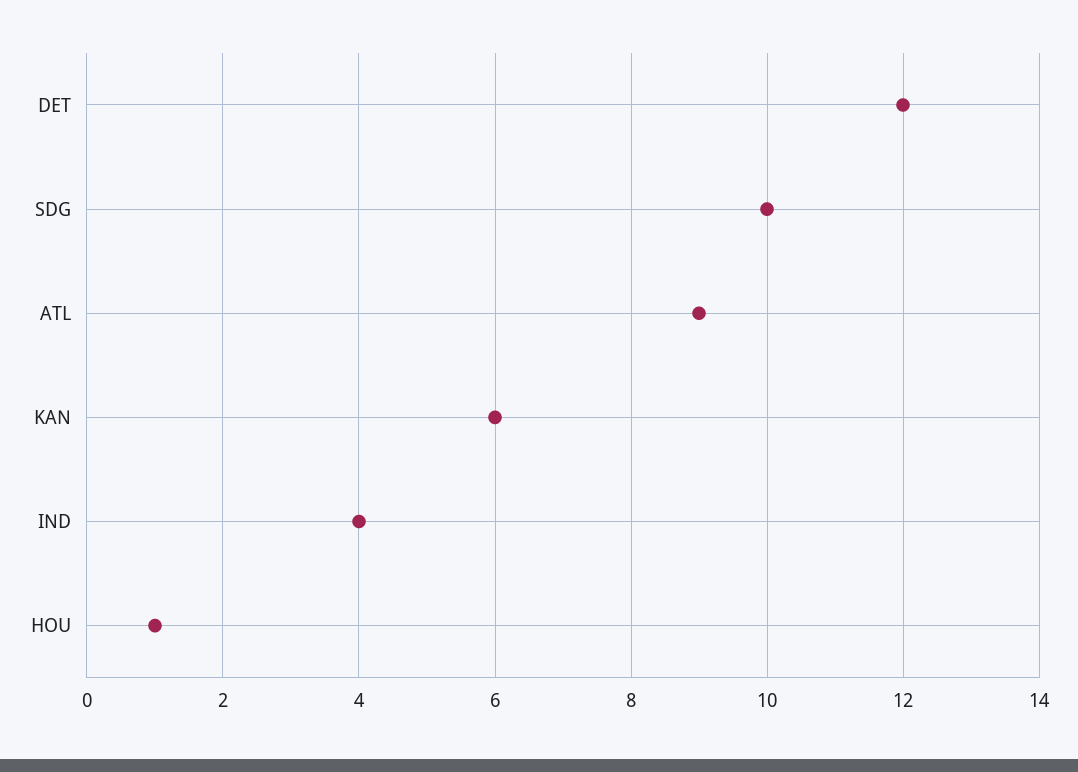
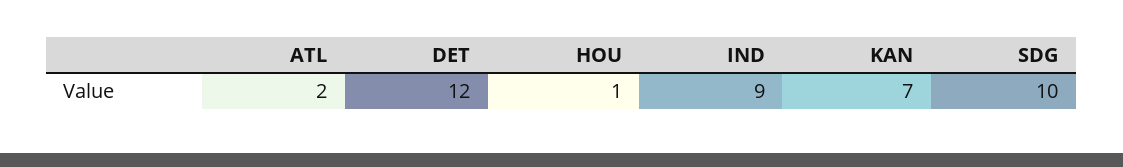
ATL: 9 -> 2
KAN: 6 -> 7
IND: 4 -> 9

